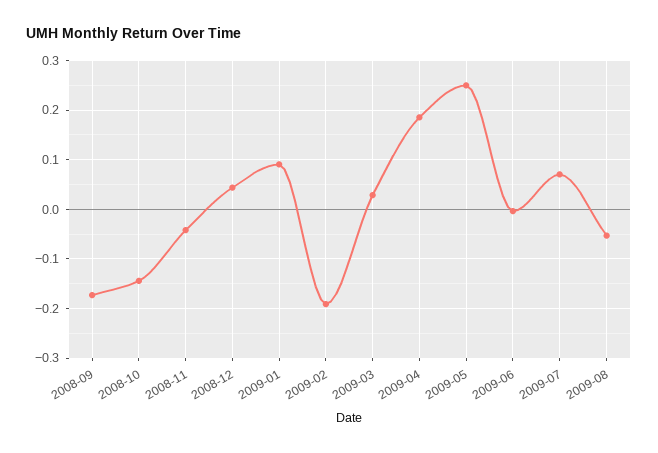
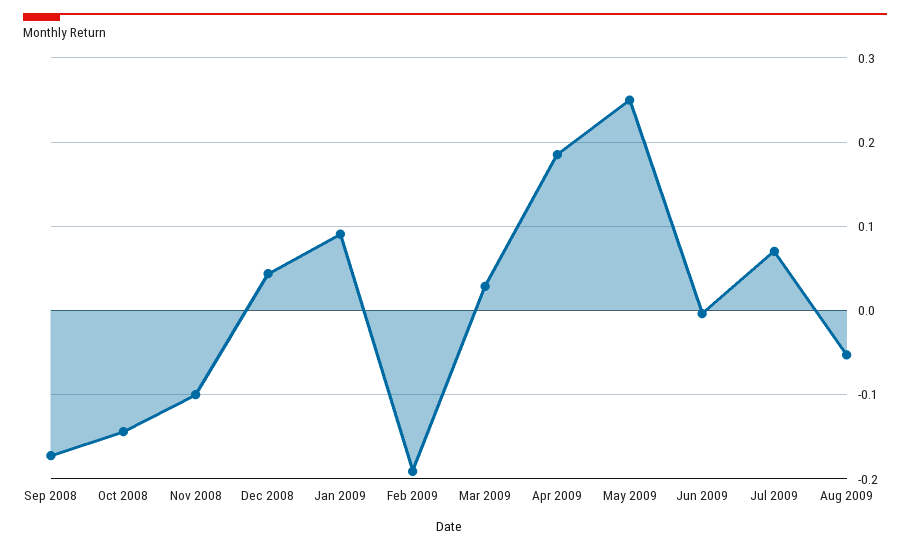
2008-11: -0.04 -> -0.1

